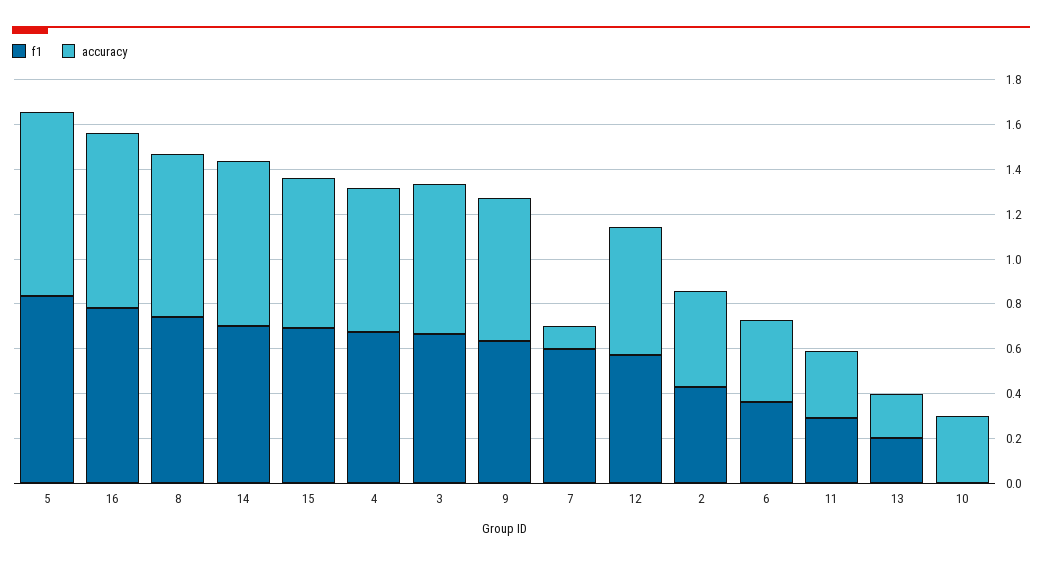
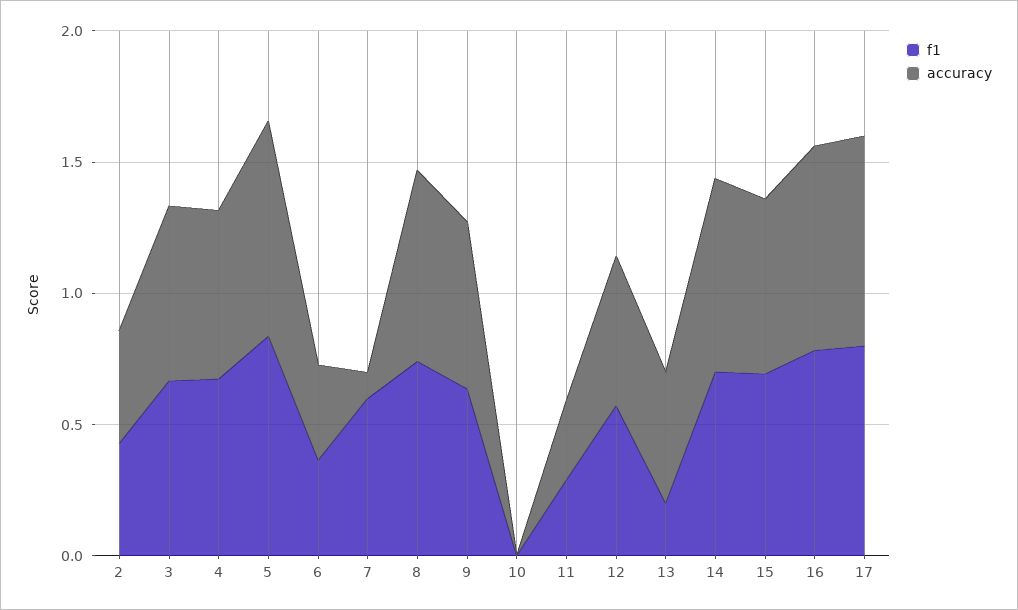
accuracy, 13: 0.2 -> 0.5
accuracy, 10: 0.3 -> 0
f1, 17: none -> 0.8
accuracy, 17: none -> 0.8

